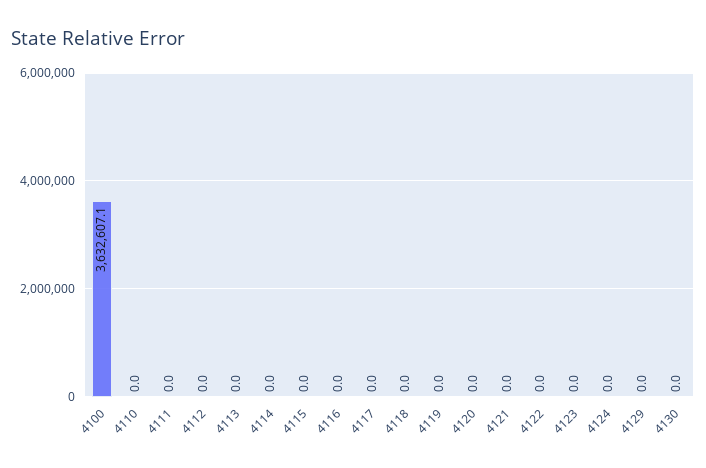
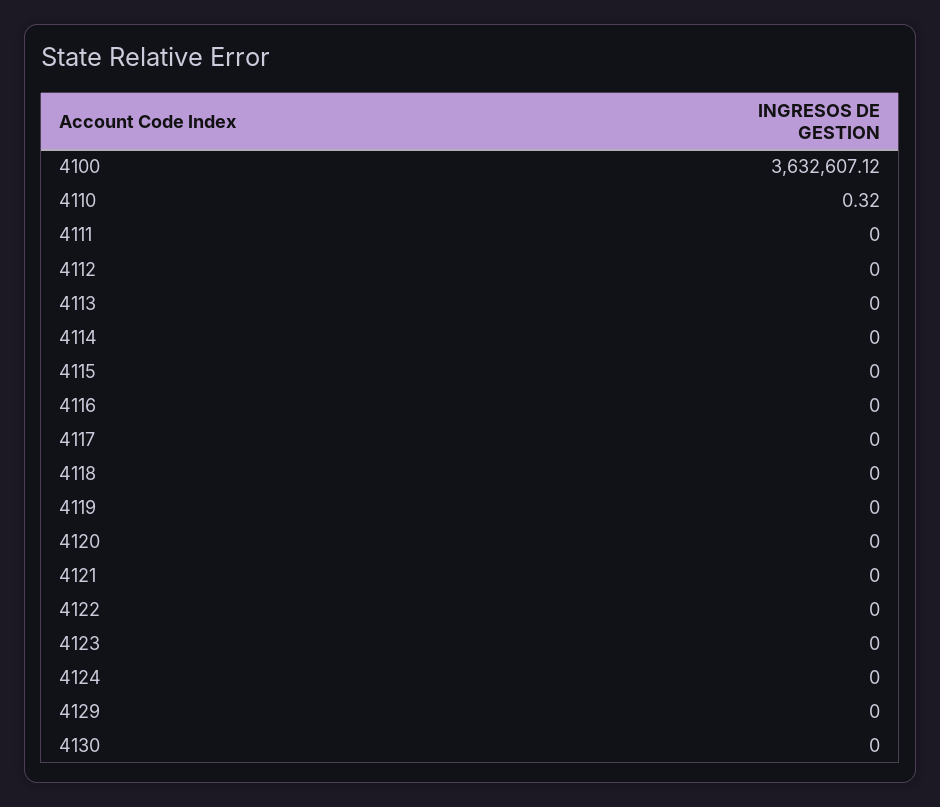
4110: 0 -> 0.32

